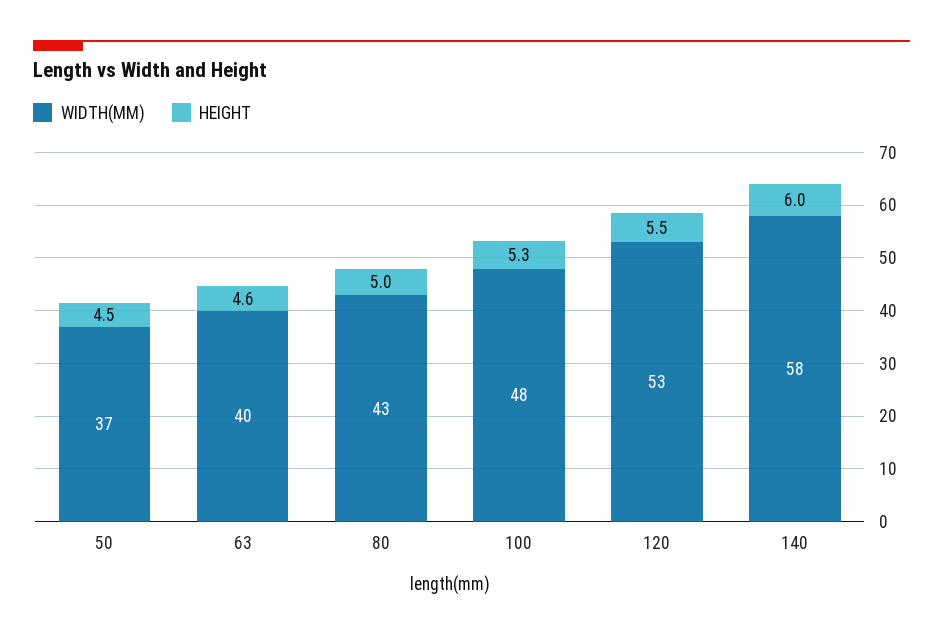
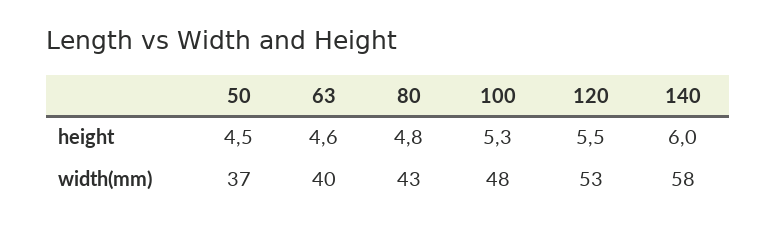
HEIGHT, 80: 5 -> 4.8

